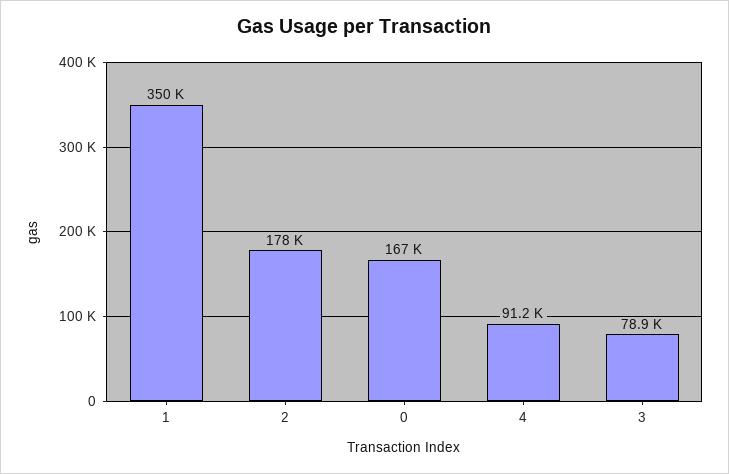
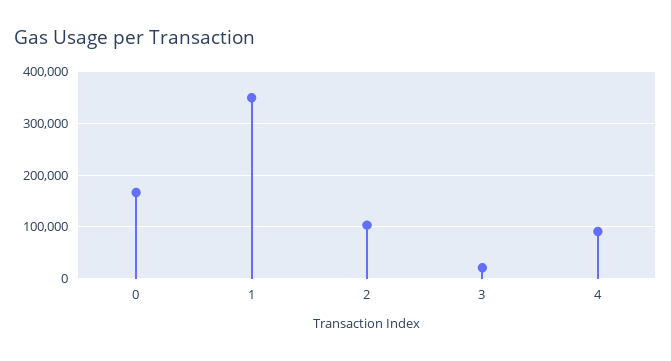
2: 178000 -> 100000
3: 78900 -> 20000

